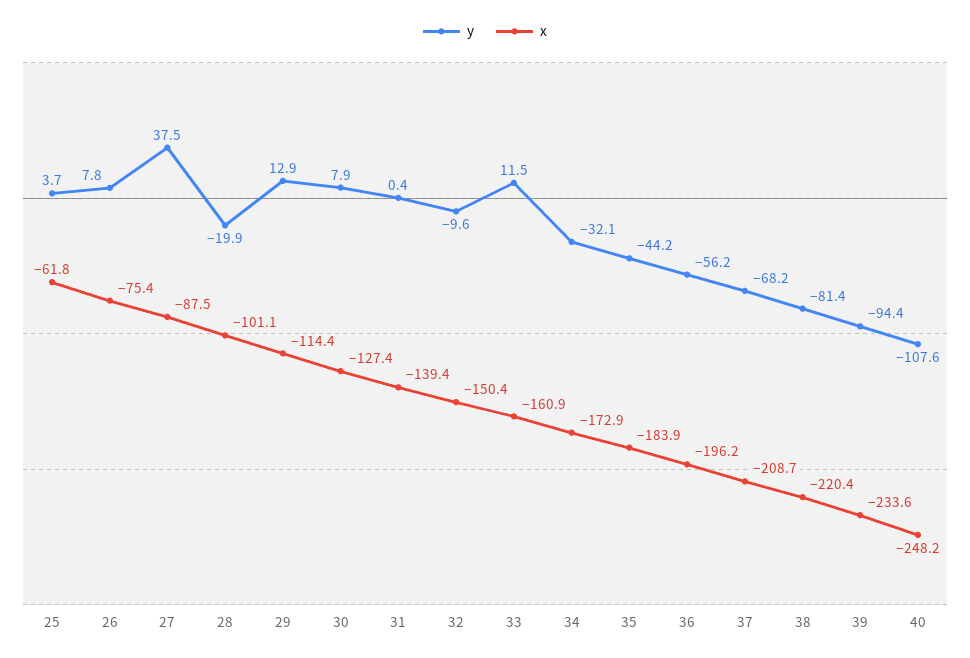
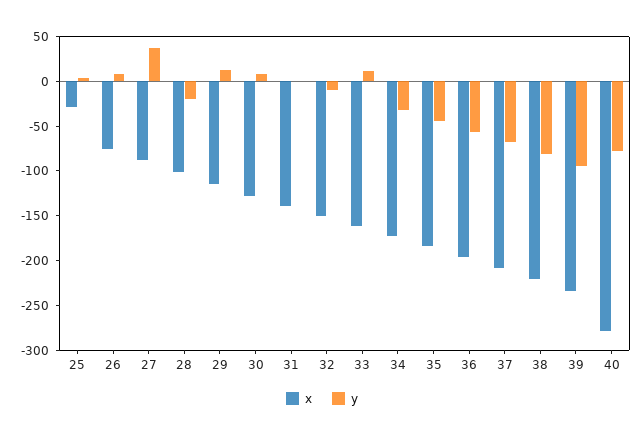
x, 25: -61.8 -> -30
y, 40: -107.6 -> -80
x, 40: -248.2 -> -280

